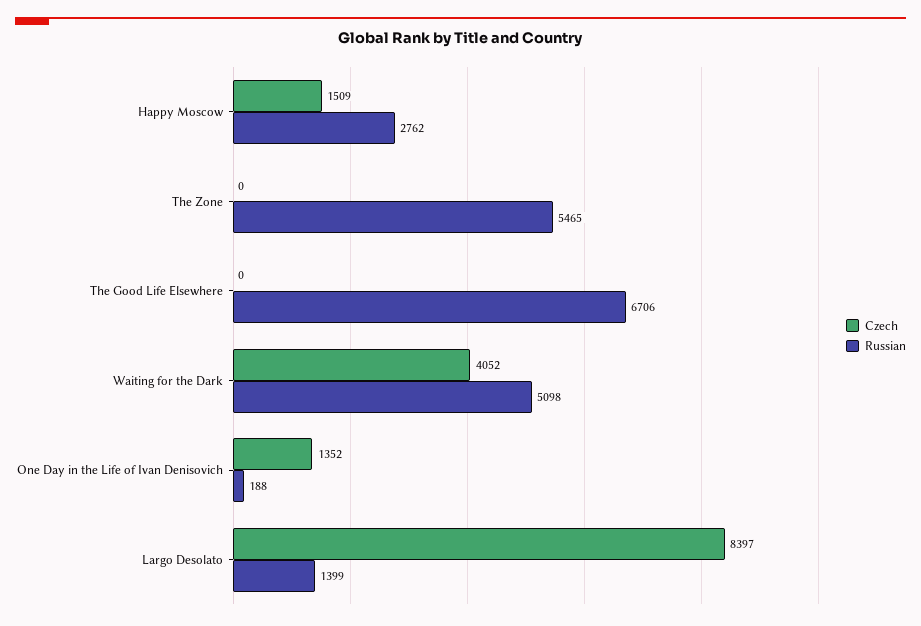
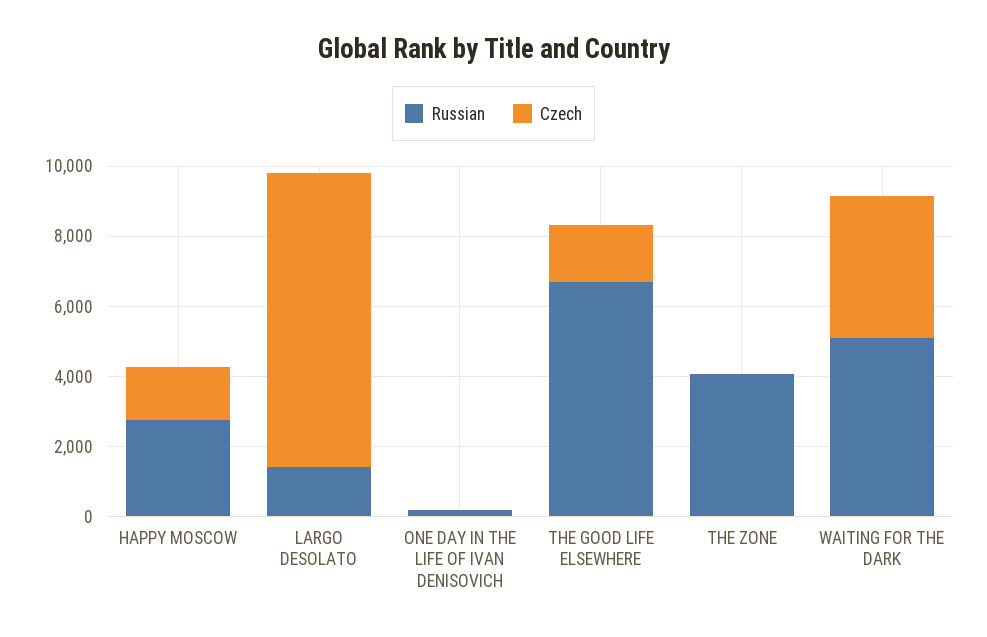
Russian, The Zone: 5465 -> 4000
Czech, The Good Life Elsewhere: 0 -> 1500
Czech, One Day in the Life of Ivan Denisovich: 1352 -> 0

